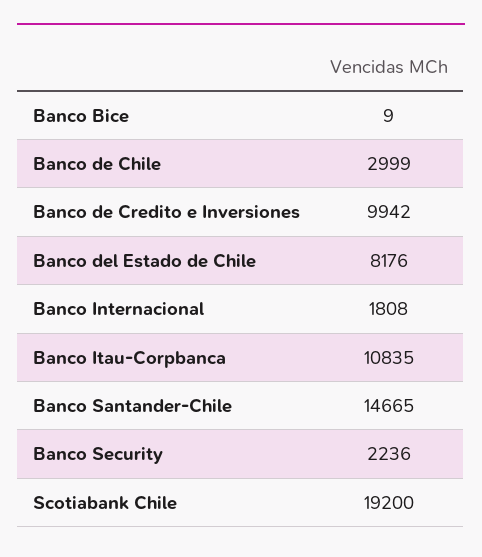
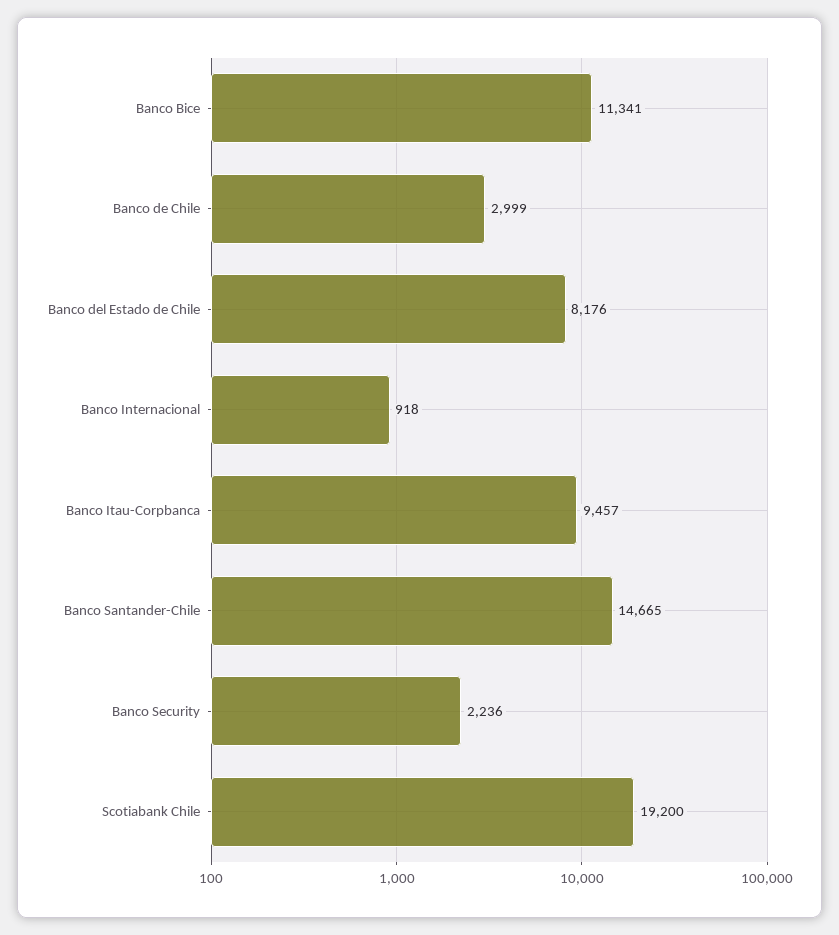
Banco Bice: 9 -> 11341
Banco de Credito e Inversiones: 9942 -> none
Banco Internacional: 1808 -> 918
Banco Itau-Corpbanca: 10835 -> 9457

